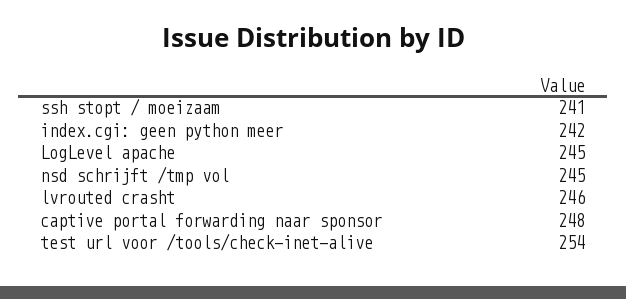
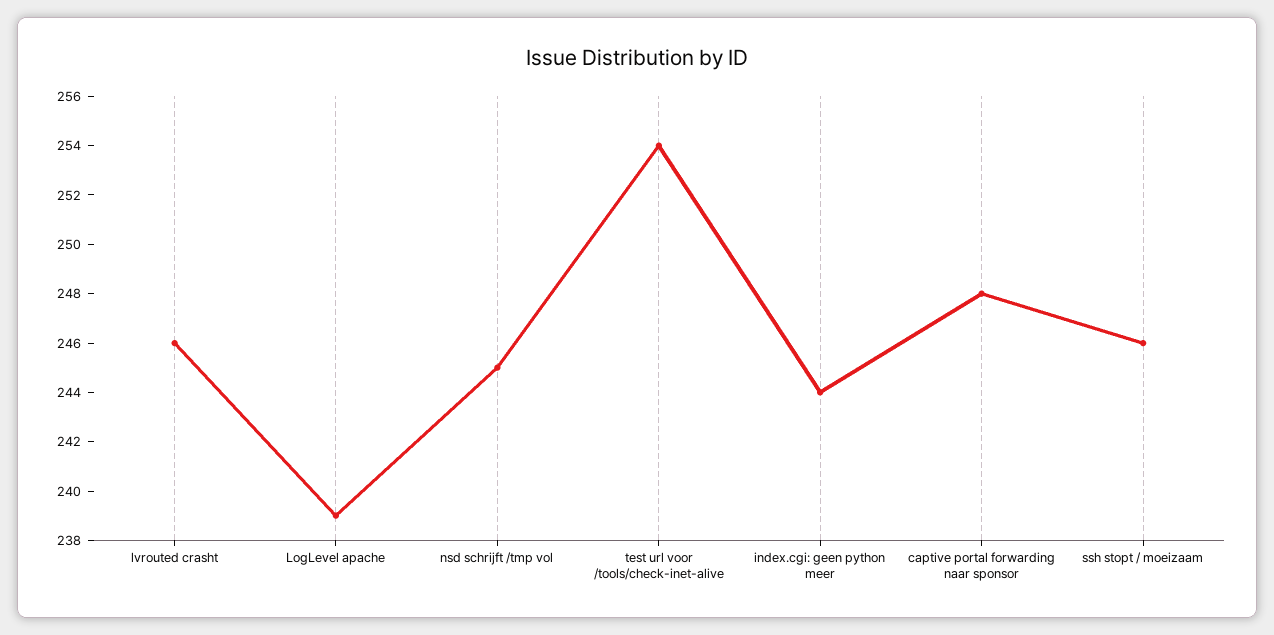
ssh stopt / moeizaam: 241 -> 246
index.cgi: geen python meer: 242 -> 244
LogLevel apache: 245 -> 239

